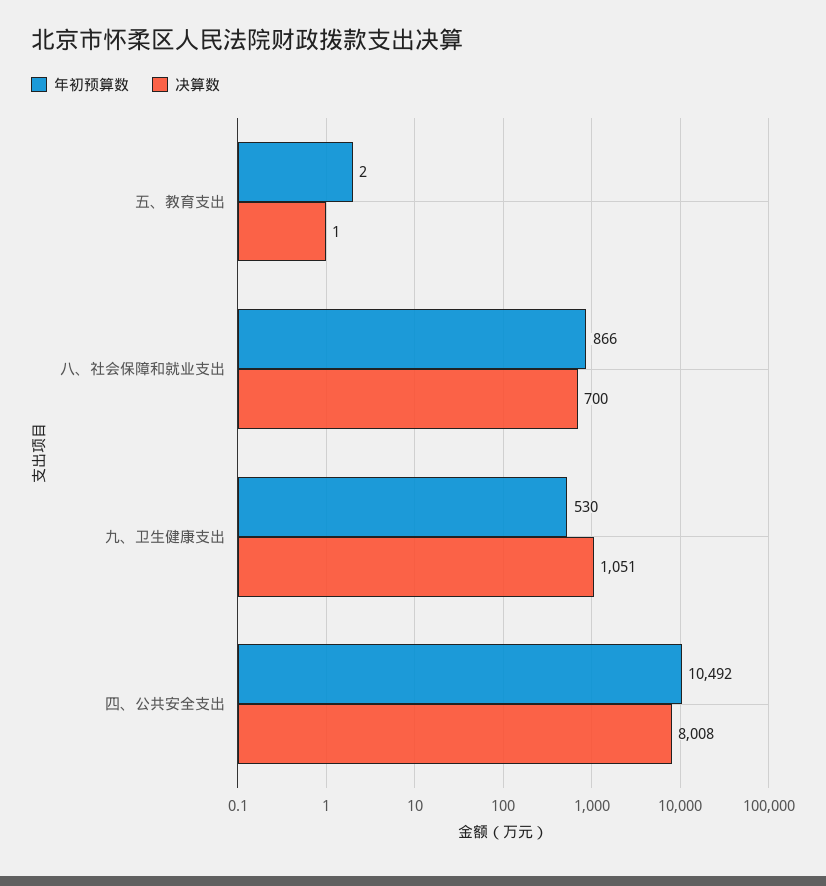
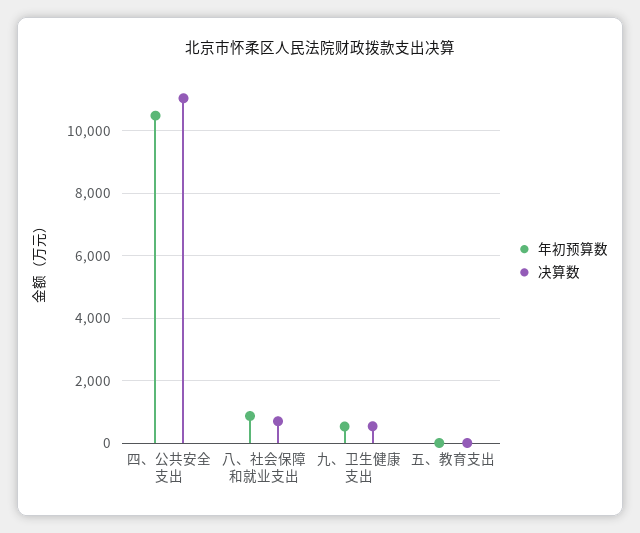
决算数, 九、卫生健康支出: 1051 -> 600
决算数, 四、公共安全支出: 8008 -> 11000

